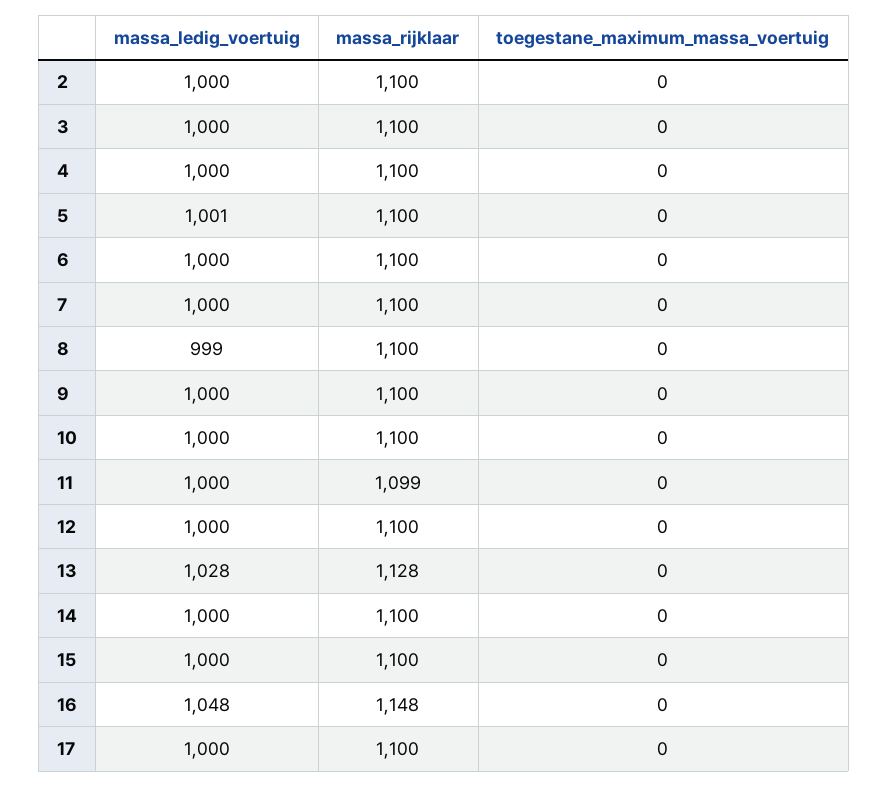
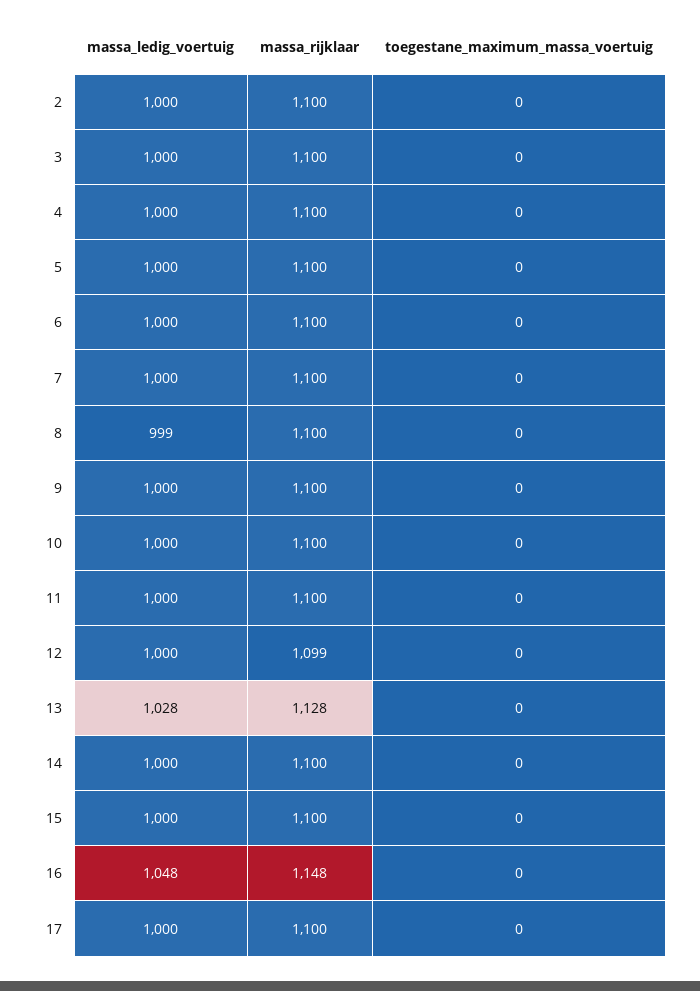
massa_ledig_voertuig, 5: 1001 -> 1000
massa_rijklaar, 11: 1099 -> 1100
massa_rijklaar, 12: 1100 -> 1099

